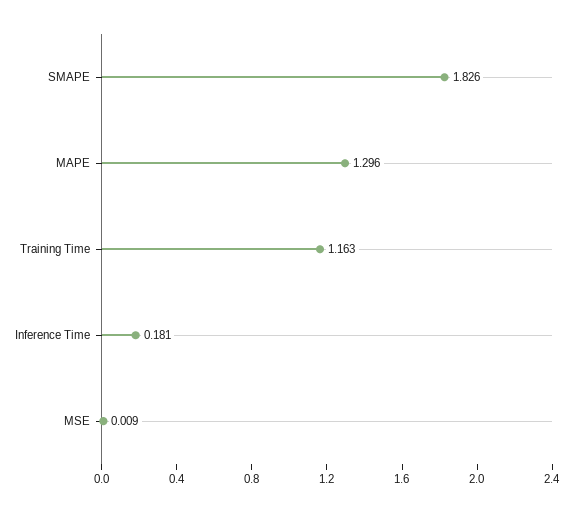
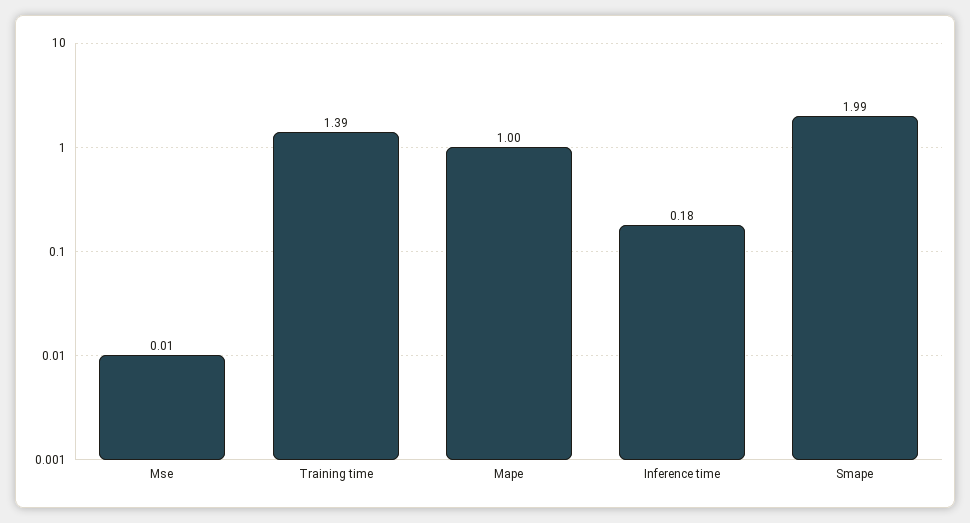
SMAPE: 1.826 -> 1.99
MAPE: 1.296 -> 1
Training Time: 1.163 -> 1.39

